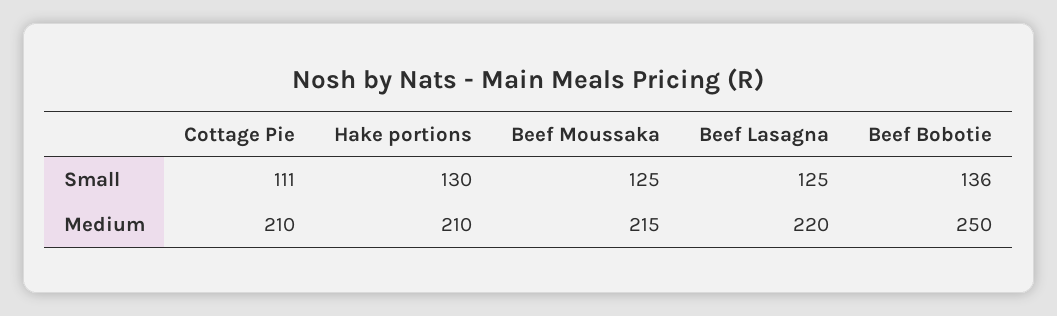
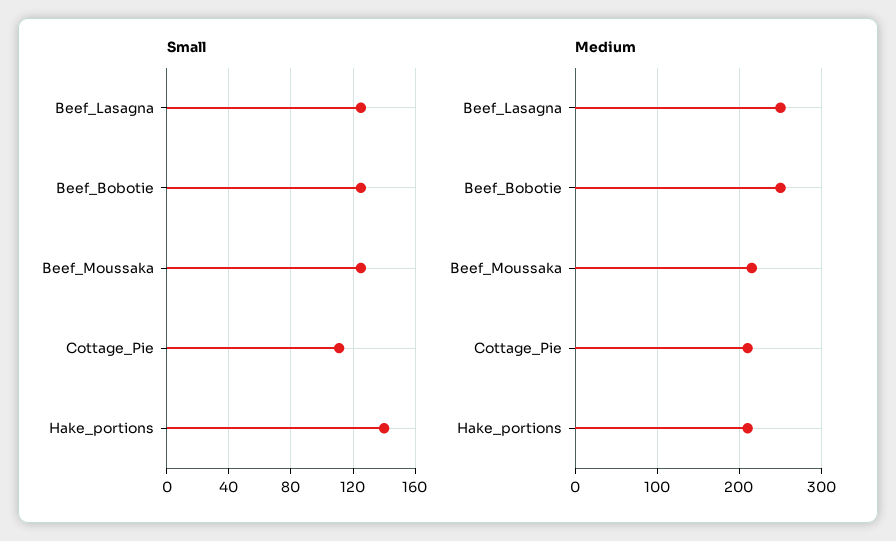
Small, Hake portions: 130 -> 140
Small, Beef Bobotie: 136 -> 125
Medium, Beef Lasagna: 220 -> 250

